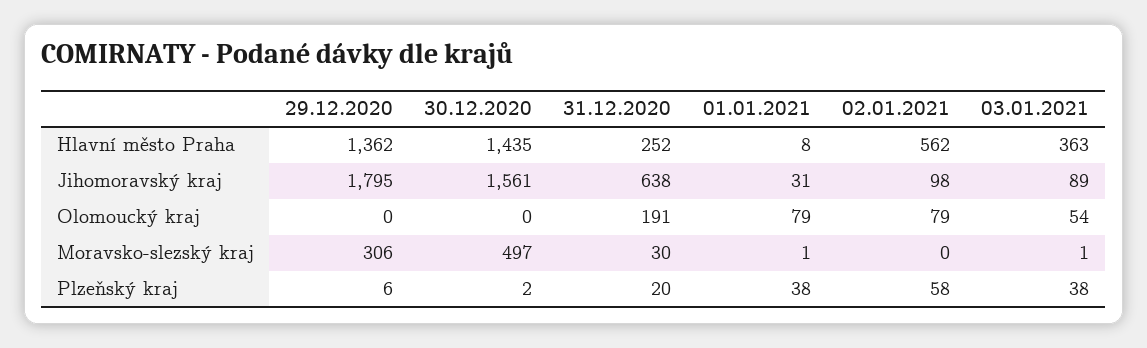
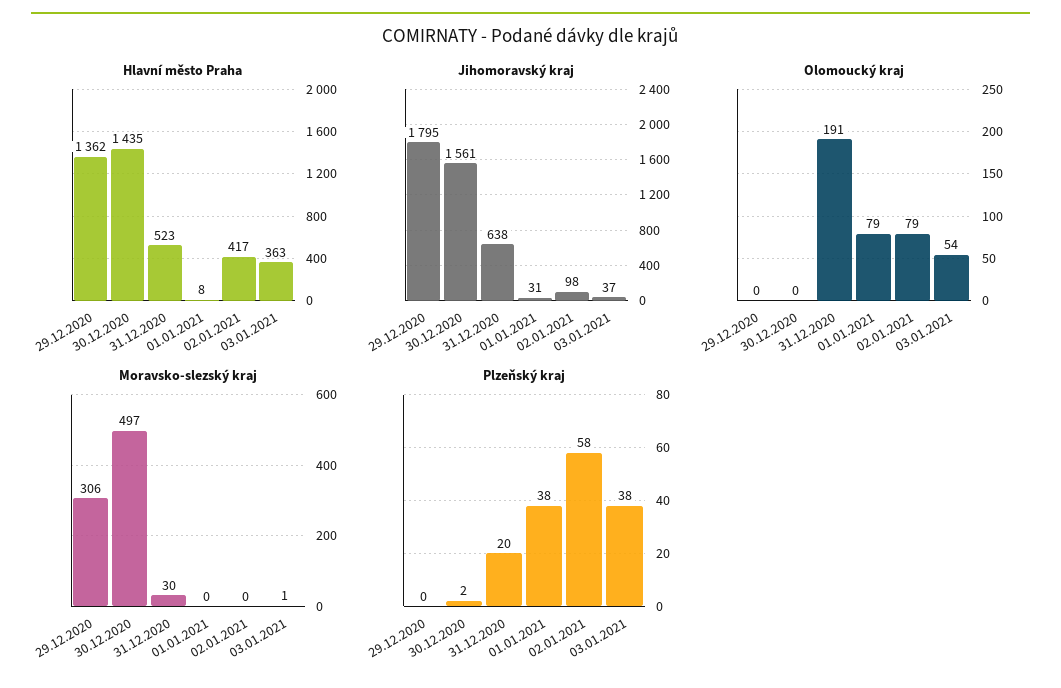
Hlavní město Praha, 31.12.2020: 252 -> 523
Hlavní město Praha, 02.01.2021: 562 -> 417
Jihomoravský kraj, 03.01.2021: 89 -> 37
Moravsko-slezský kraj, 01.01.2021: 1 -> 0
Plzeňský kraj, 29.12.2020: 6 -> 0

